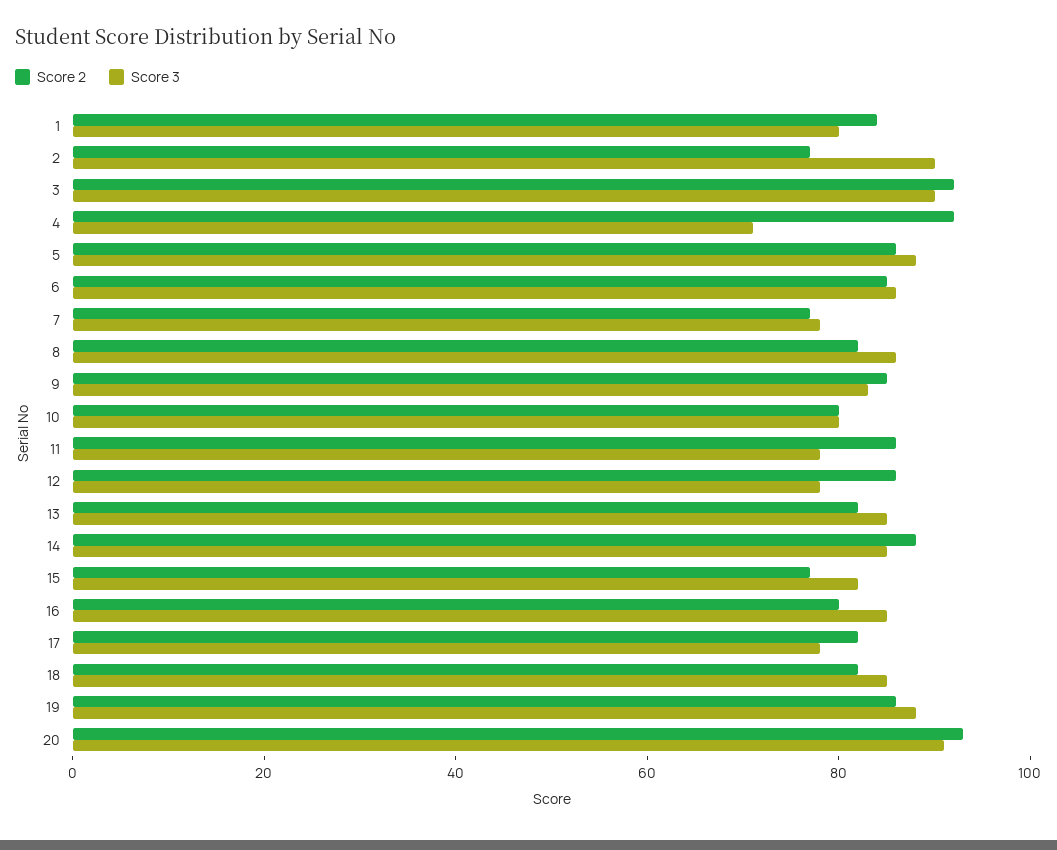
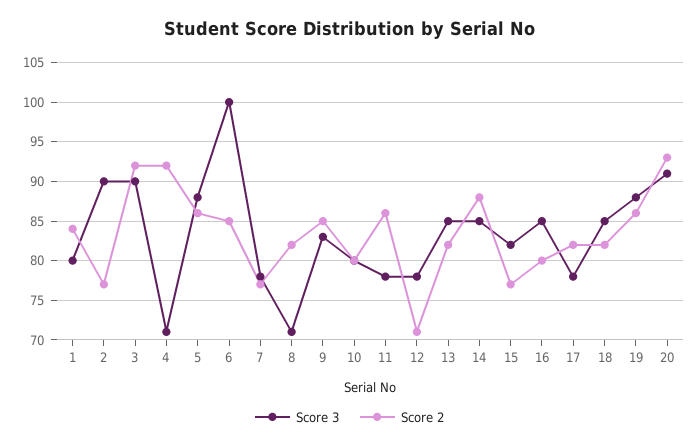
Score 3, 6: 85 -> 100
Score 3, 8: 85 -> 71
Score 2, 12: 85 -> 71

